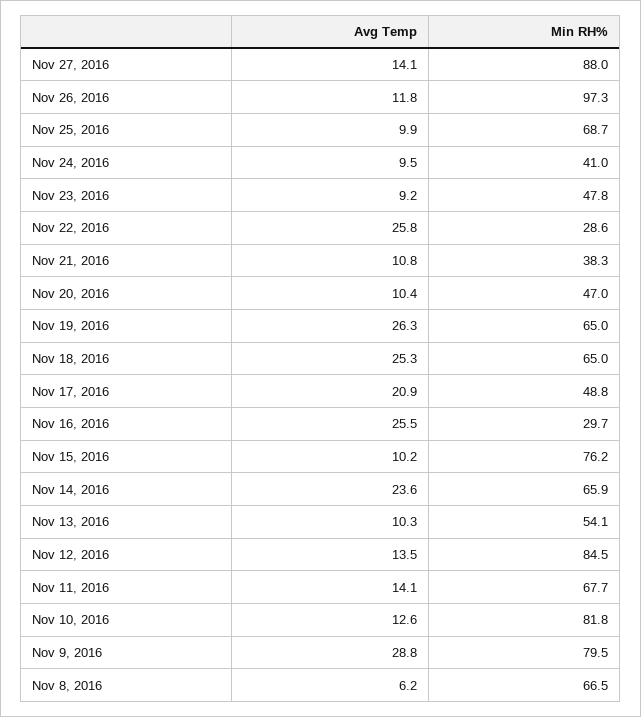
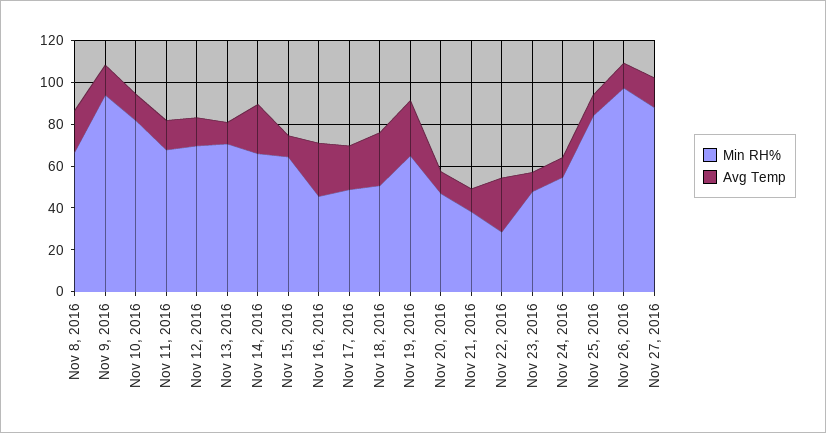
Min RH%, Nov 25, 2016: 68.7 -> 85
Min RH%, Nov 24, 2016: 41 -> 55
Min RH%, Nov 18, 2016: 65 -> 50
Min RH%, Nov 16, 2016: 29.7 -> 45
Min RH%, Nov 15, 2016: 76.2 -> 65
Min RH%, Nov 13, 2016: 54.1 -> 70
Min RH%, Nov 12, 2016: 84.5 -> 70
Avg Temp, Nov 9, 2016: 28.8 -> 15
Min RH%, Nov 9, 2016: 79.5 -> 95
Avg Temp, Nov 8, 2016: 6.2 -> 20

